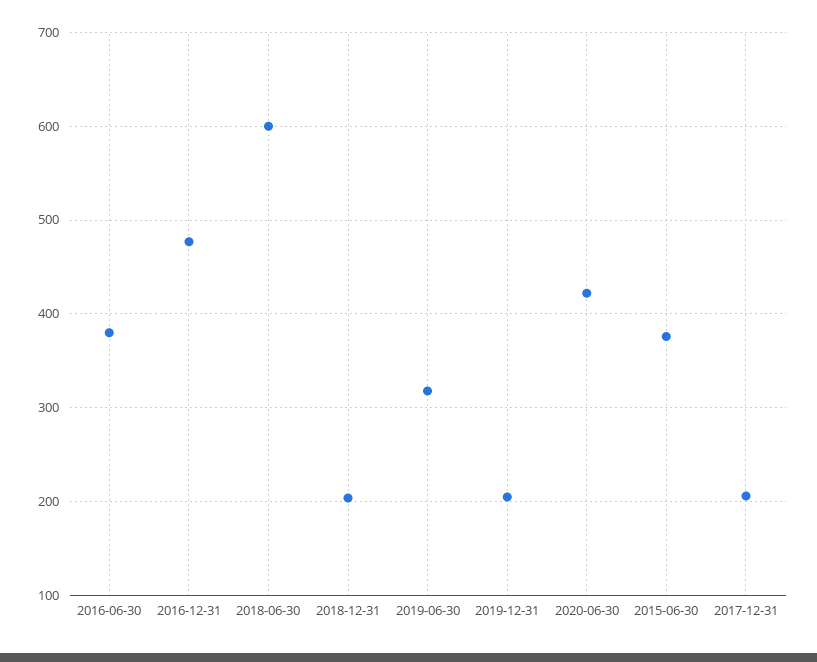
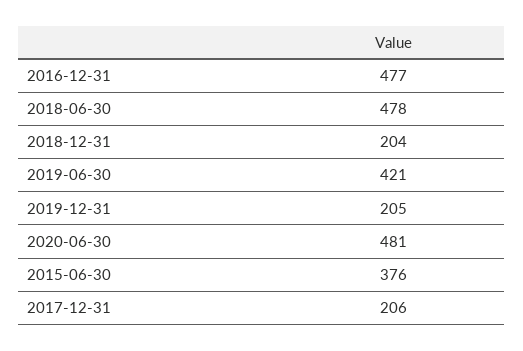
2016-06-30: 380 -> none
2018-06-30: 600 -> 478
2019-06-30: 320 -> 421
2020-06-30: 420 -> 481

